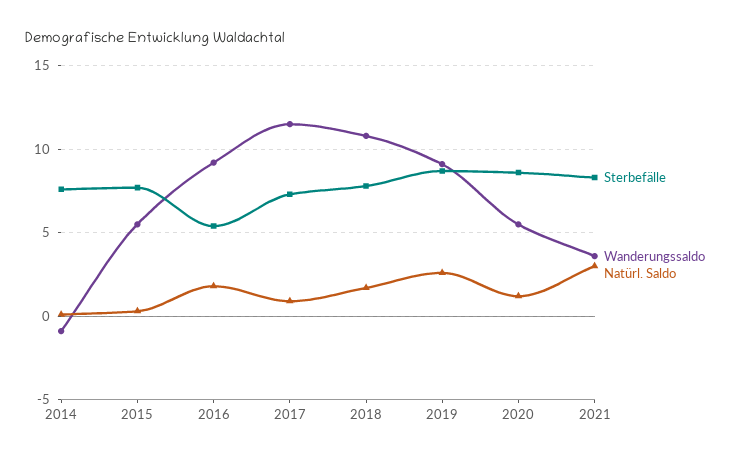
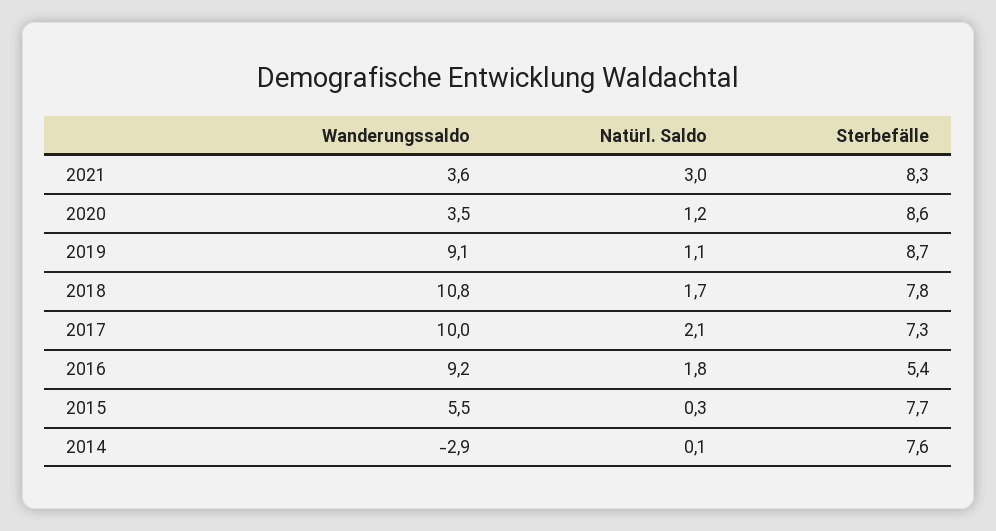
Wanderungssaldo, 2014: -1 -> -2.9
Wanderungssaldo, 2017: 11.5 -> 10
Natürl. Saldo, 2017: 1 -> 2.1
Natürl. Saldo, 2019: 2.5 -> 1.1
Wanderungssaldo, 2020: 5.5 -> 3.5

